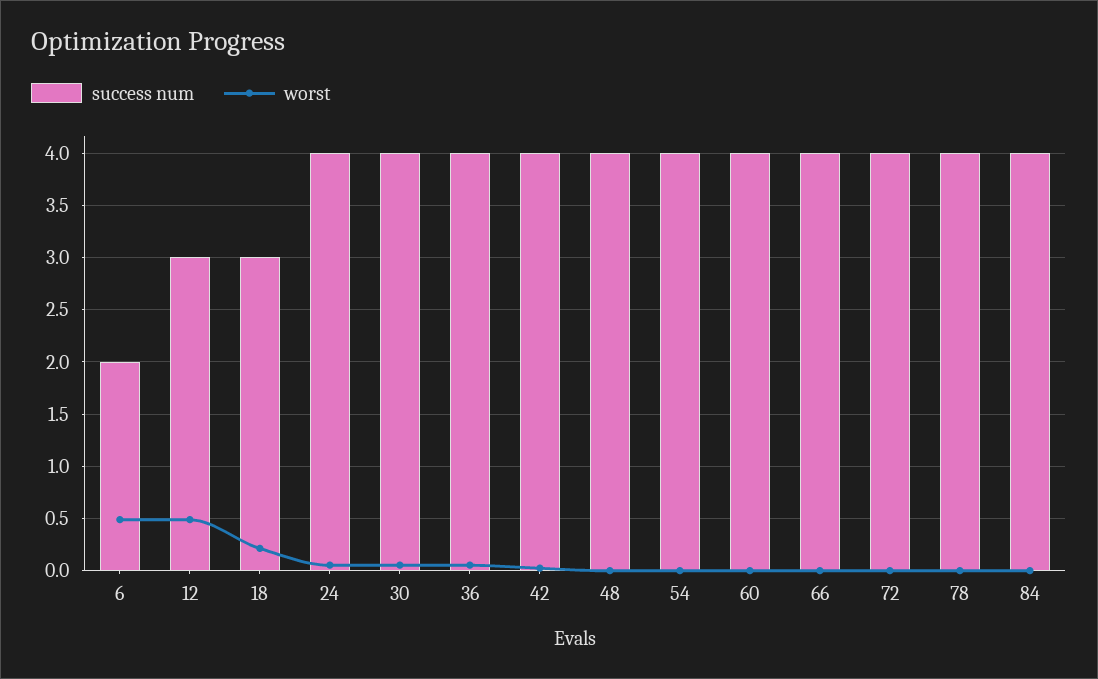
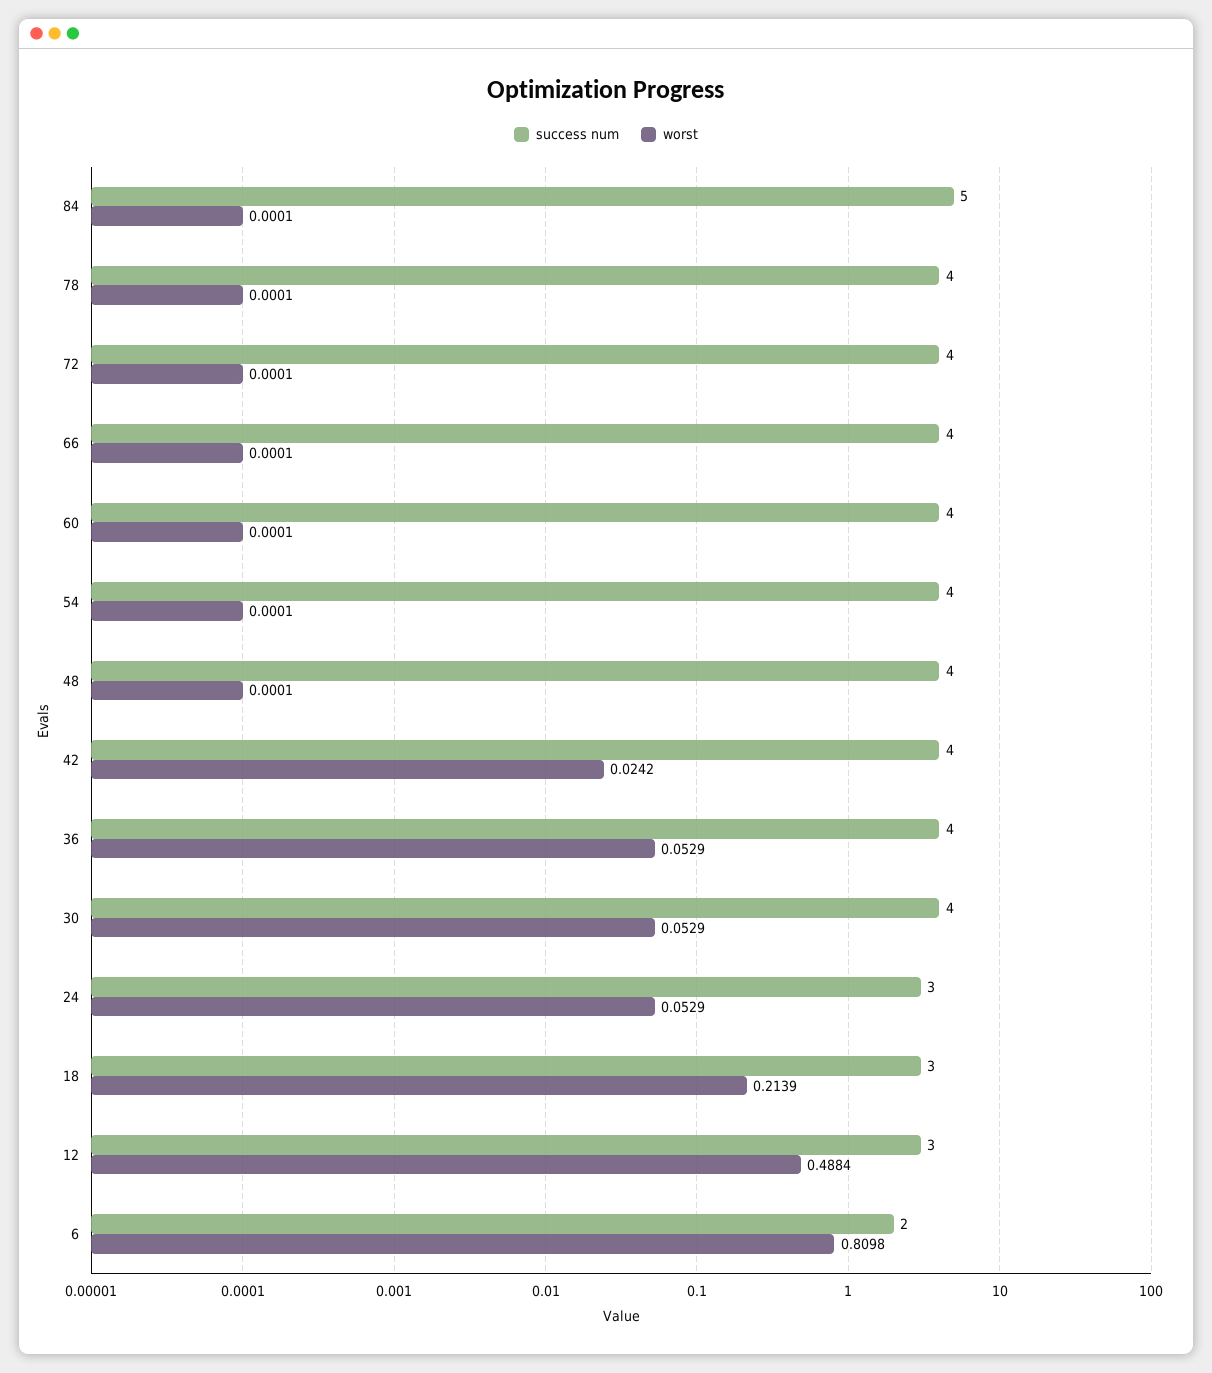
worst, 6: 0.5 -> 0.8098
success num, 24: 4 -> 3
success num, 84: 4 -> 5

